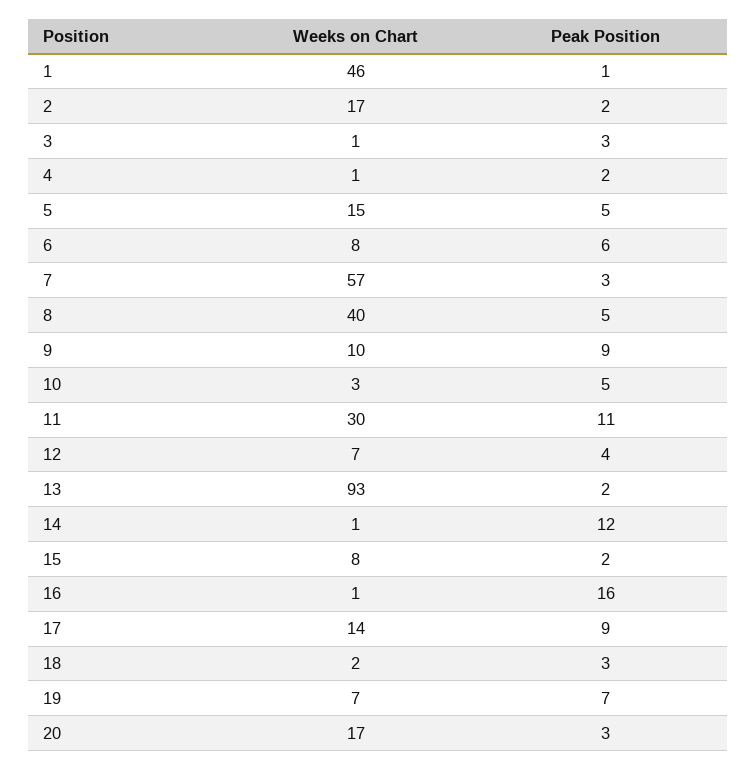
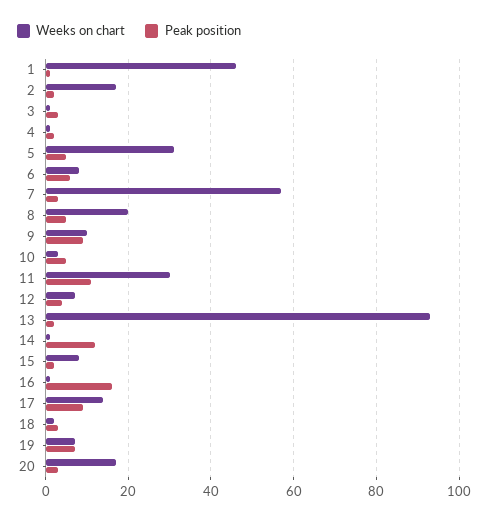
Weeks on Chart, 5: 15 -> 30
Weeks on Chart, 8: 40 -> 20

